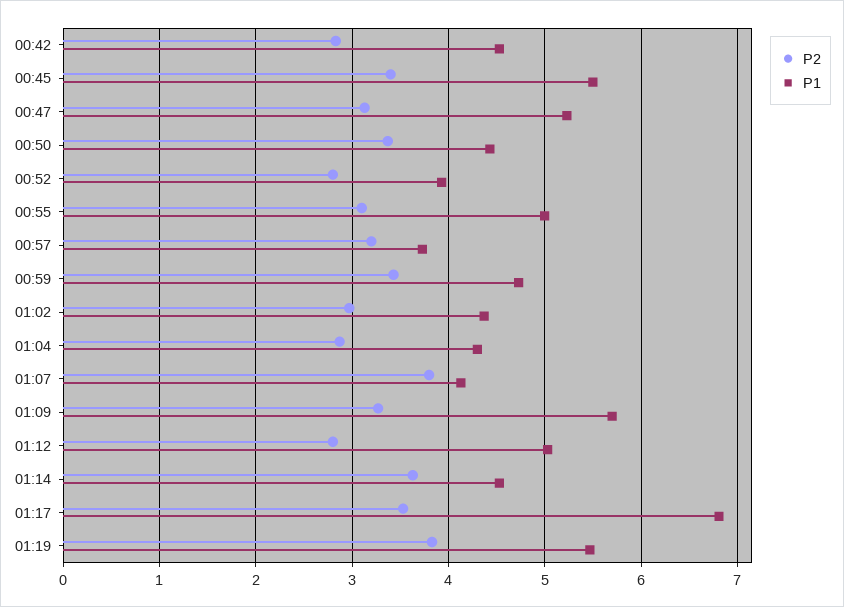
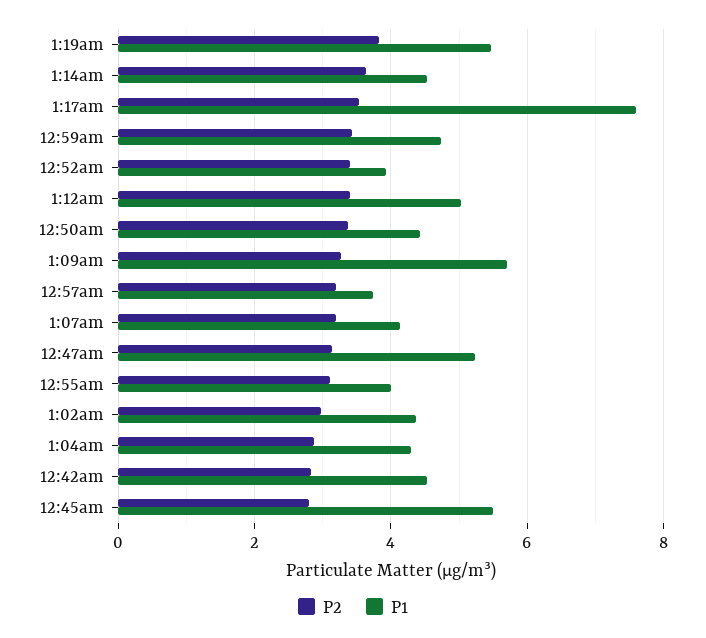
P2, 00:45: 3.4 -> 2.8
P2, 00:52: 2.8 -> 3.4
P1, 00:55: 5 -> 4
P2, 01:07: 3.8 -> 3.2
P2, 01:12: 2.8 -> 3.4
P1, 01:17: 6.8 -> 7.6

